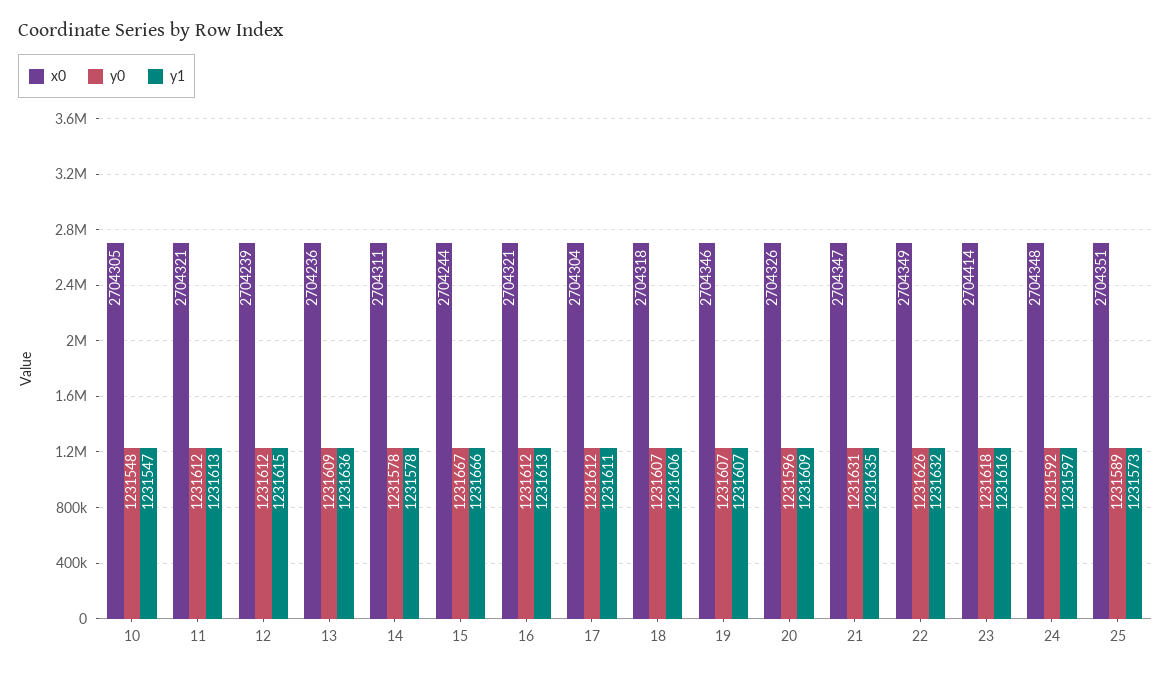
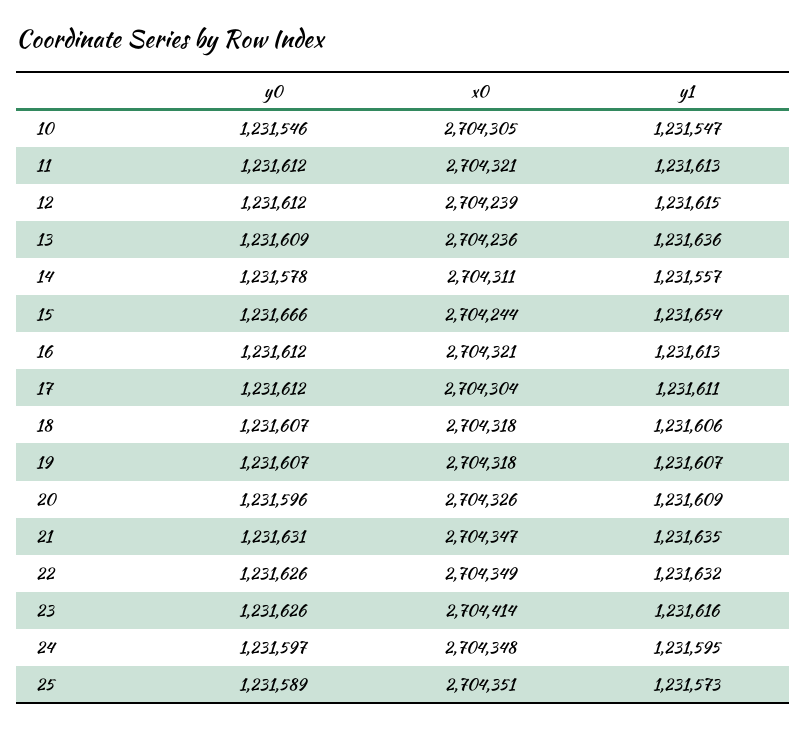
y0, 10: 1231548 -> 1231546
y1, 14: 1231578 -> 1231557
y0, 15: 1231667 -> 1231666
y1, 15: 1231666 -> 1231654
x0, 19: 2704346 -> 2704318
y0, 23: 1231618 -> 1231626
y0, 24: 1231592 -> 1231597
y1, 24: 1231597 -> 1231595

